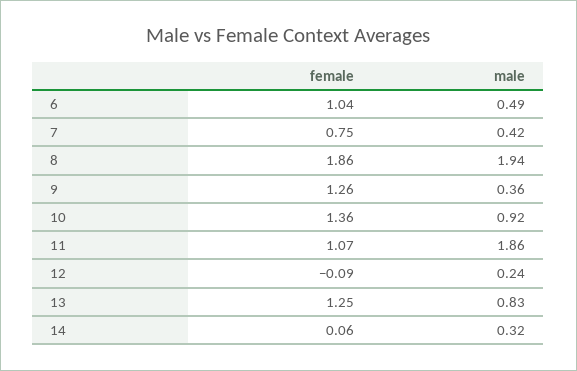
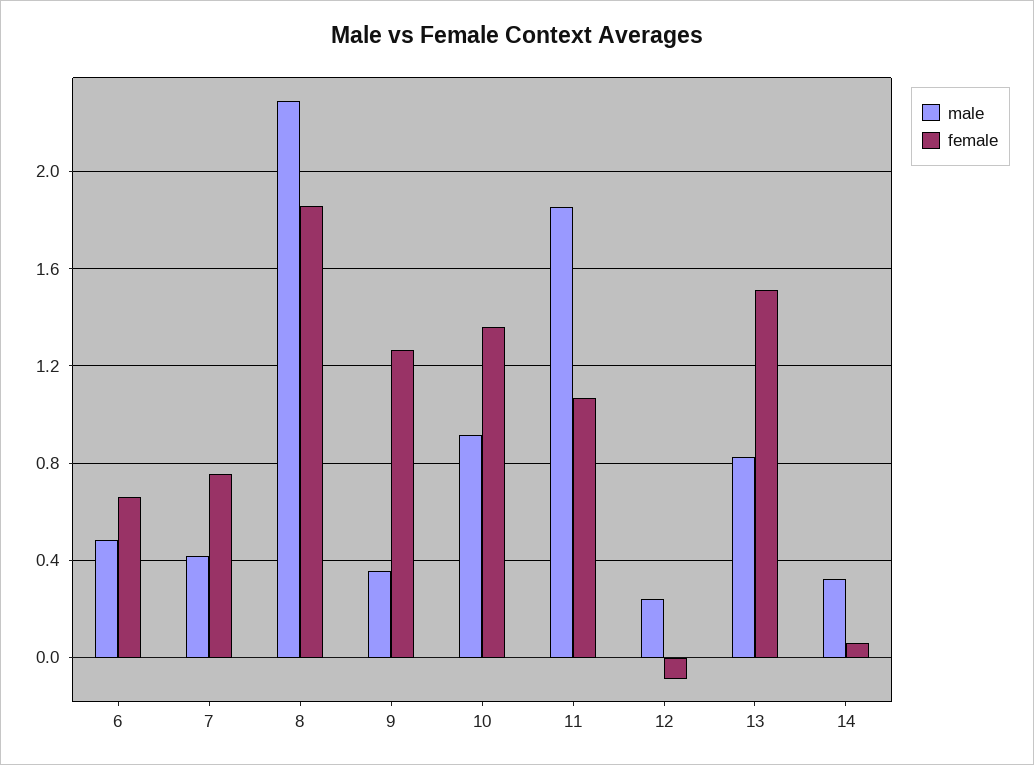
female, 6: 1.04 -> 0.65
male, 8: 1.94 -> 2.3
female, 13: 1.25 -> 1.5

